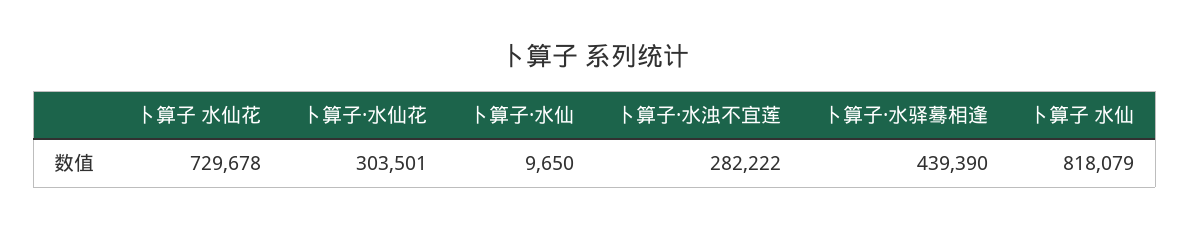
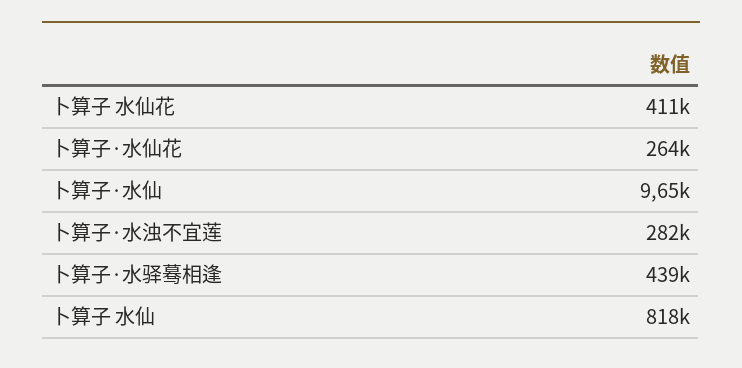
卜算子 水仙花: 729678 -> 411000
卜算子·水仙花: 303501 -> 264000

